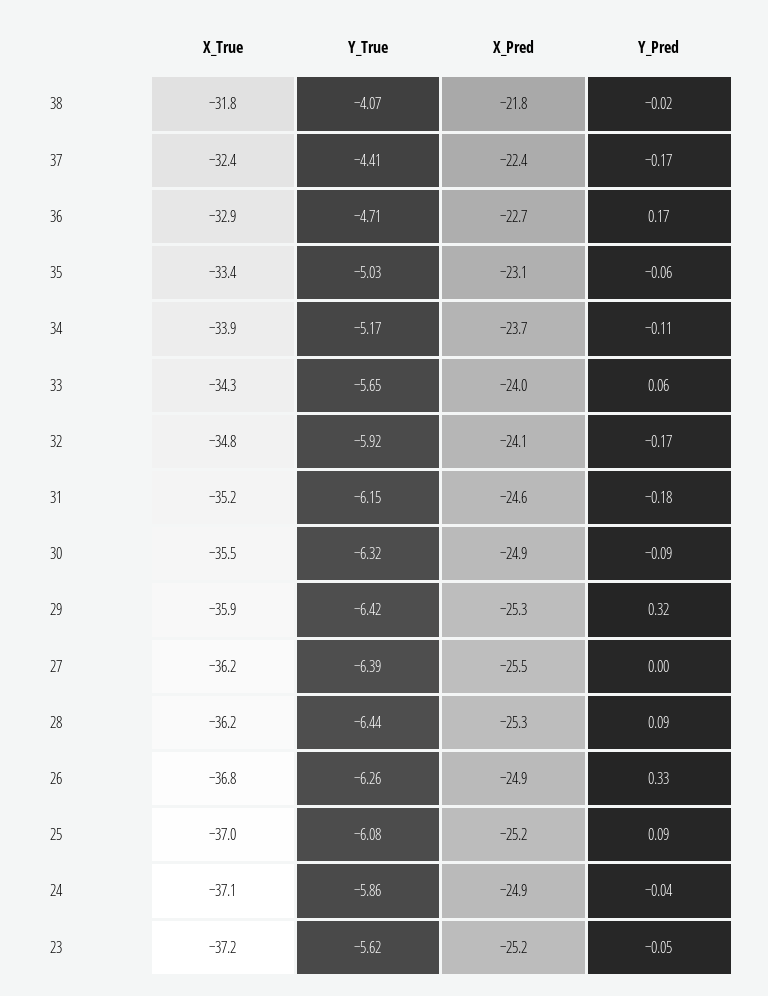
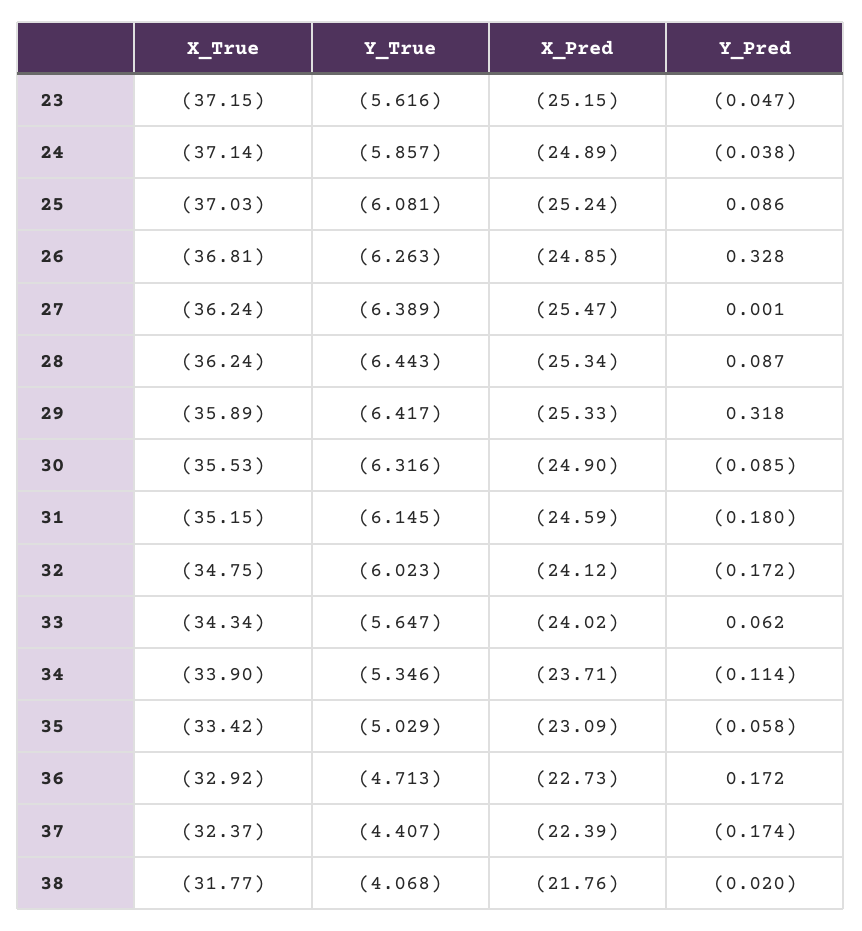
Y_True, 34: -5.17 -> -5.346
Y_True, 32: -5.92 -> -6.023

